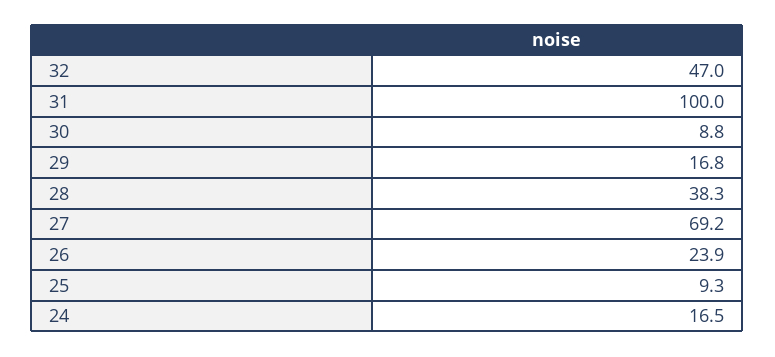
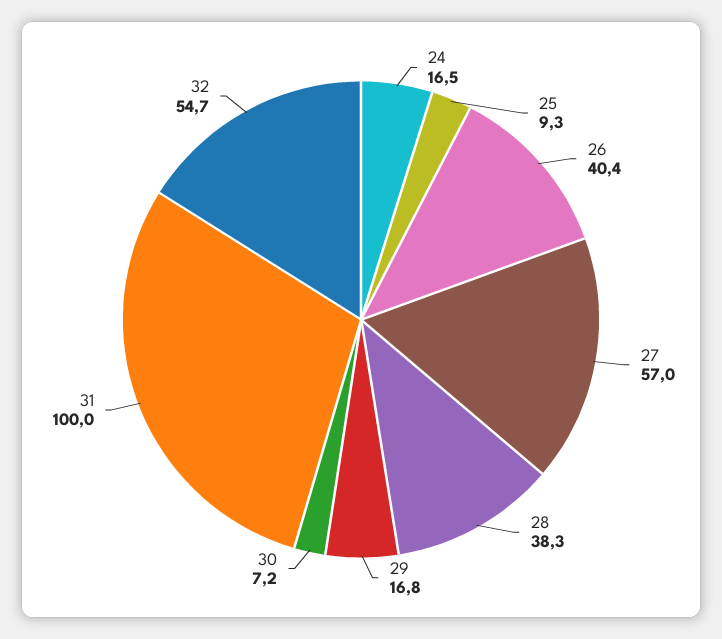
32: 47 -> 54.7
30: 8.8 -> 7.2
27: 69.2 -> 57
26: 23.9 -> 40.4

